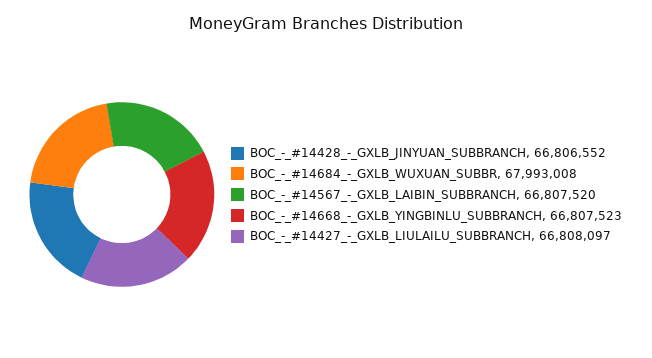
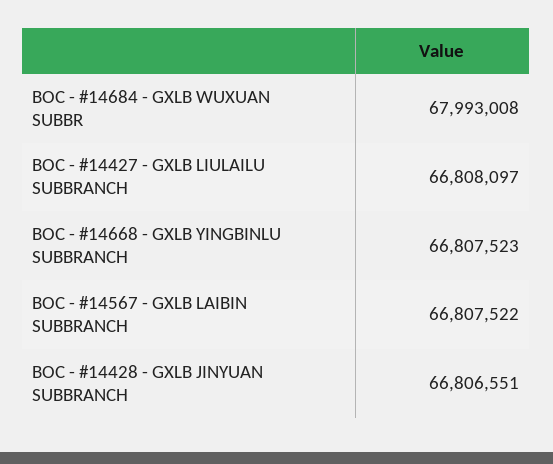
BOC_-_#14428_-_GXLB_JINYUAN_SUBBRANCH: 66806552 -> 66806551
BOC_-_#14567_-_GXLB_LAIBIN_SUBBRANCH: 66807520 -> 66807522

